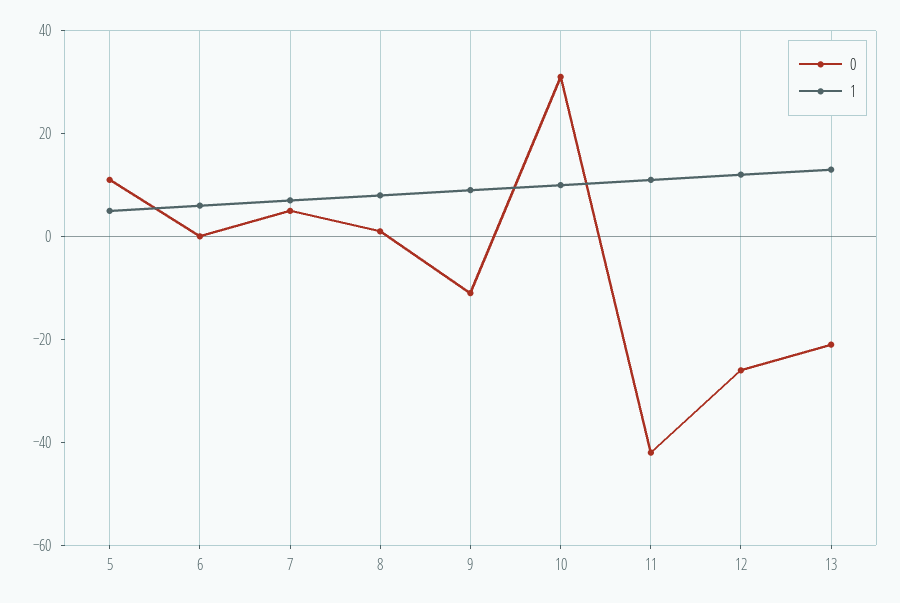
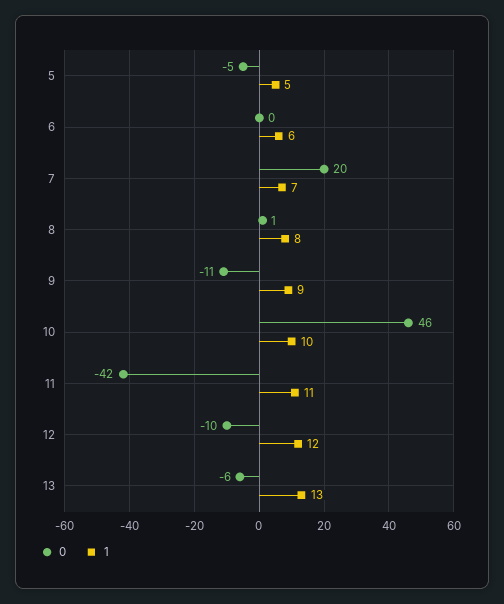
0, 5: 10 -> -5
0, 7: 5 -> 20
0, 10: 30 -> 46
0, 12: -25 -> -10
0, 13: -20 -> -6

